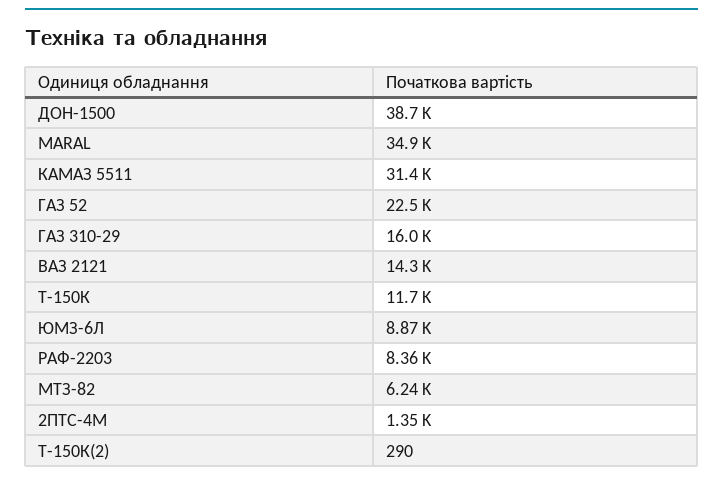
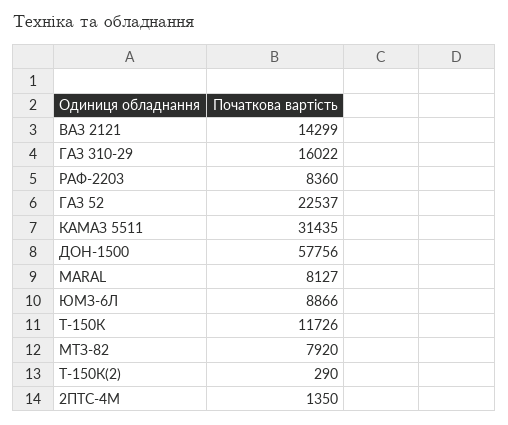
ДОН-1500: 38700 -> 57756
MARAL: 34900 -> 8127
МТЗ-82: 6240 -> 7920

